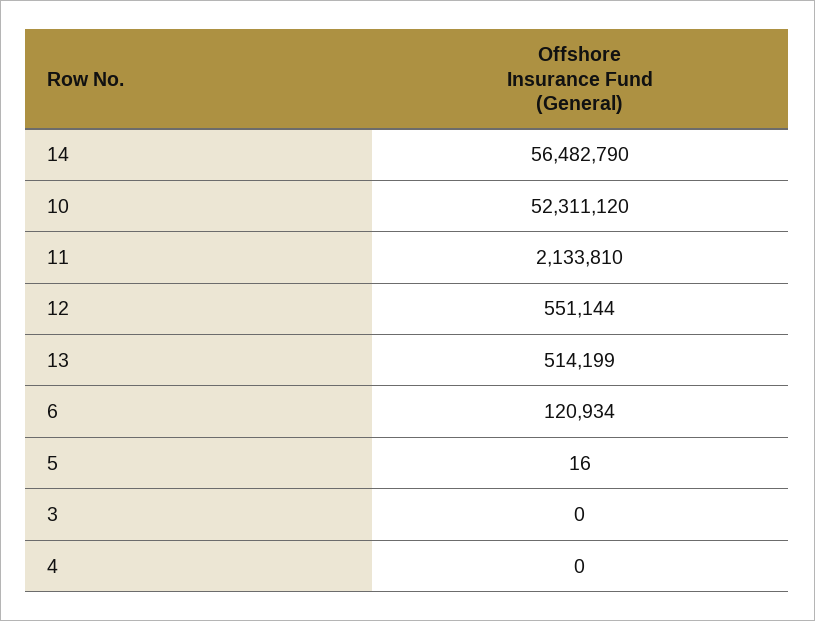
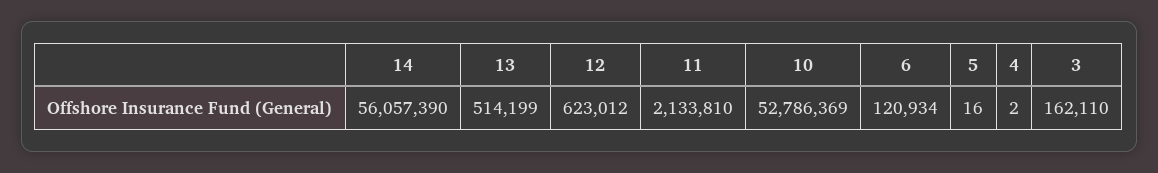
14: 56482790 -> 56057390
10: 52311120 -> 52786369
12: 551144 -> 623012
3: 0 -> 162110
4: 0 -> 2

